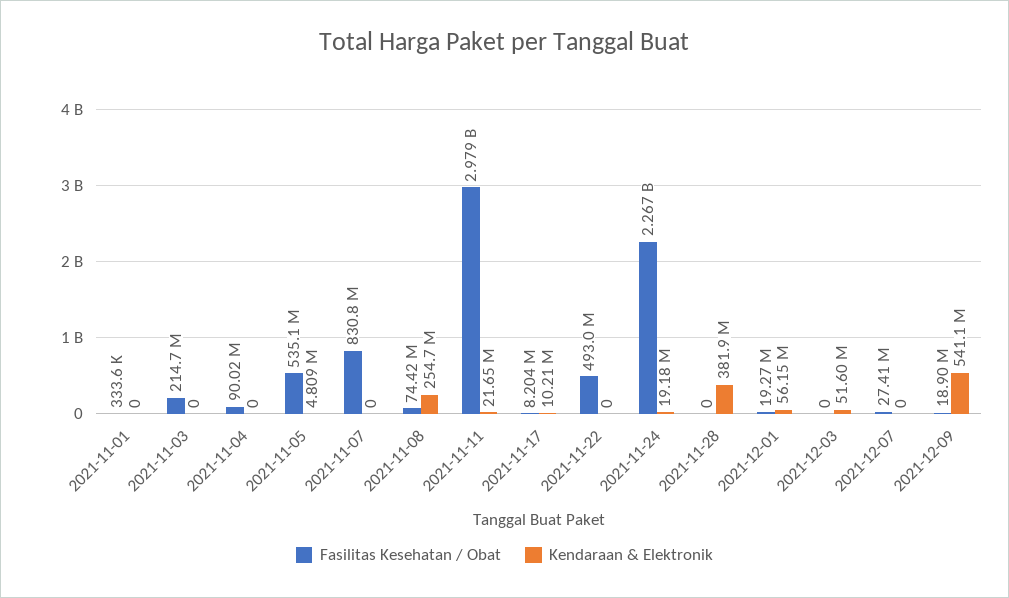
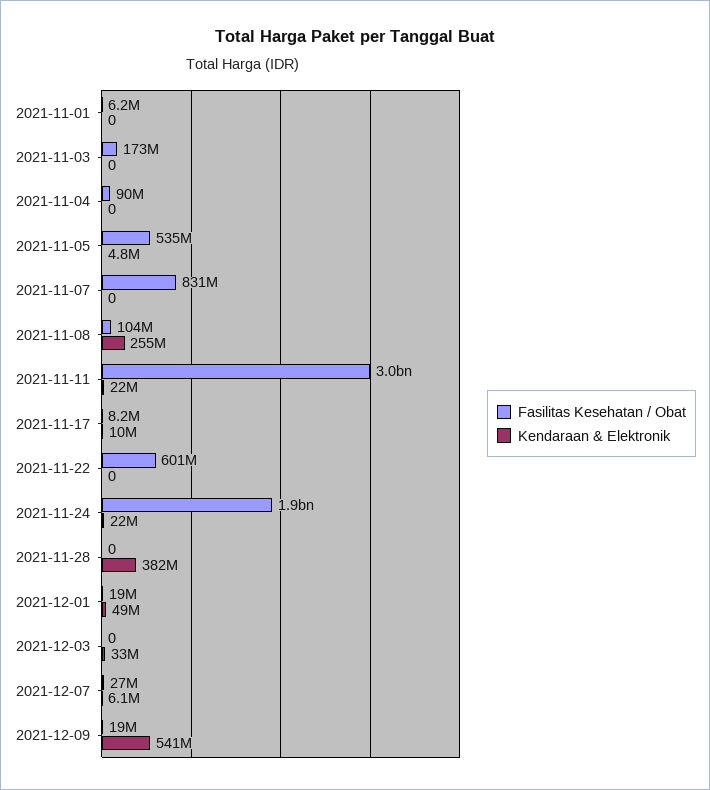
Fasilitas Kesehatan / Obat, 2021-11-01: 333600 -> 6200000
Fasilitas Kesehatan / Obat, 2021-11-03: 214700000 -> 173000000
Fasilitas Kesehatan / Obat, 2021-11-08: 74420000 -> 104000000
Fasilitas Kesehatan / Obat, 2021-11-22: 493000000 -> 601000000
Fasilitas Kesehatan / Obat, 2021-11-24: 2267000000 -> 1900000000
Kendaraan & Elektronik, 2021-11-24: 19180000 -> 22000000
Kendaraan & Elektronik, 2021-12-01: 56150000 -> 49000000
Kendaraan & Elektronik, 2021-12-03: 51600000 -> 33000000
Kendaraan & Elektronik, 2021-12-07: 0 -> 6100000

